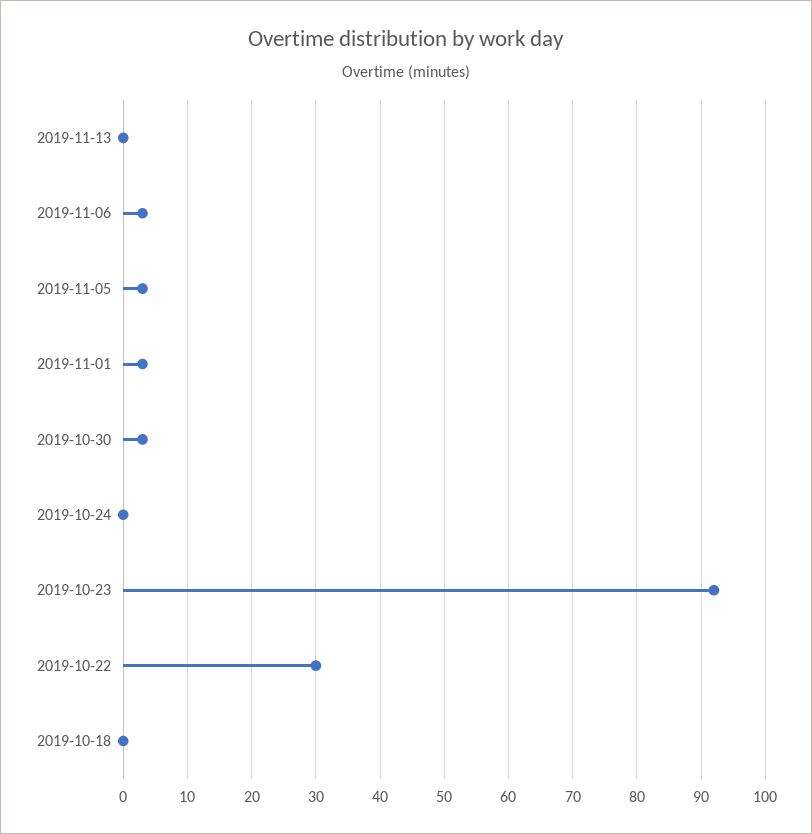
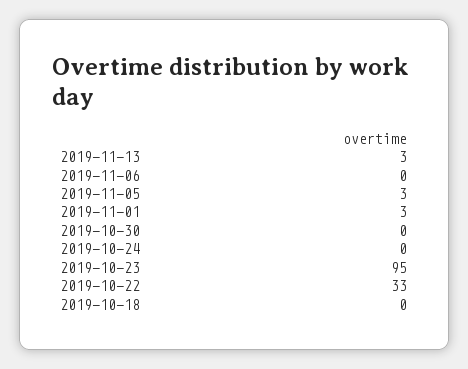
2019-11-13: 0 -> 3
2019-11-06: 3 -> 0
2019-10-30: 3 -> 0
2019-10-23: 92 -> 95
2019-10-22: 30 -> 33

